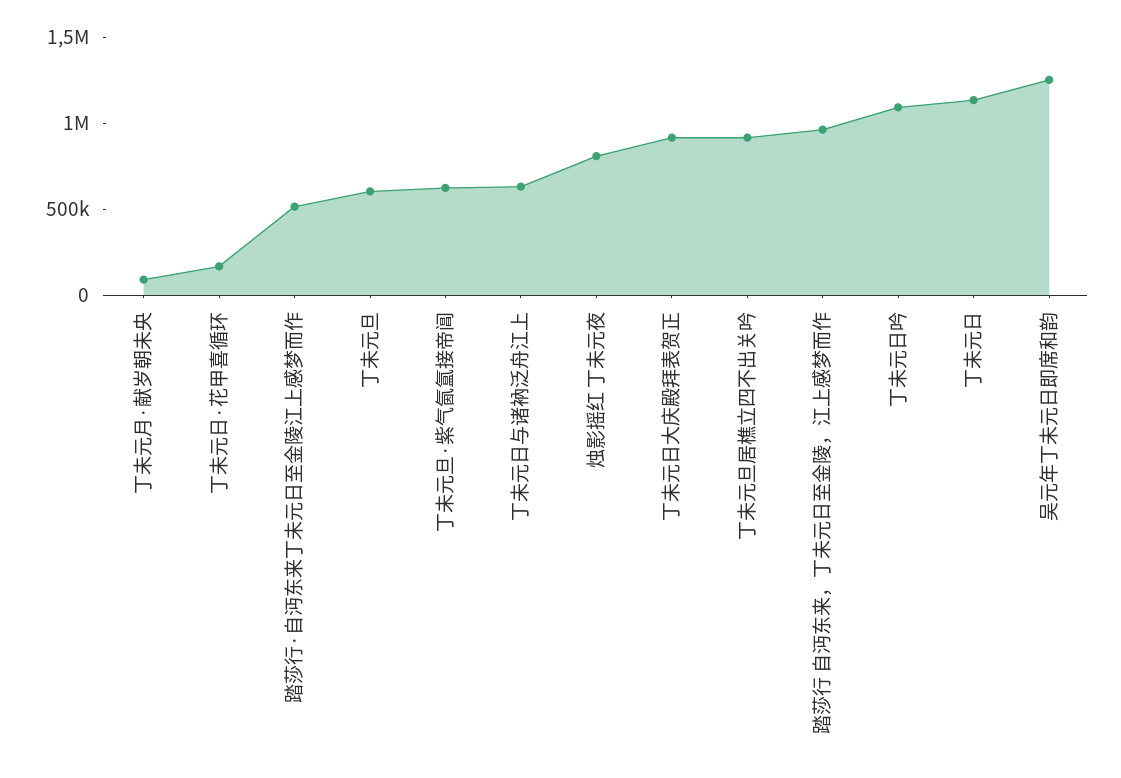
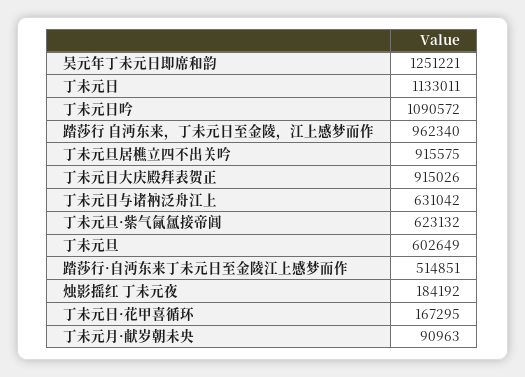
烛影摇红 丁未元夜: 800000 -> 184192

